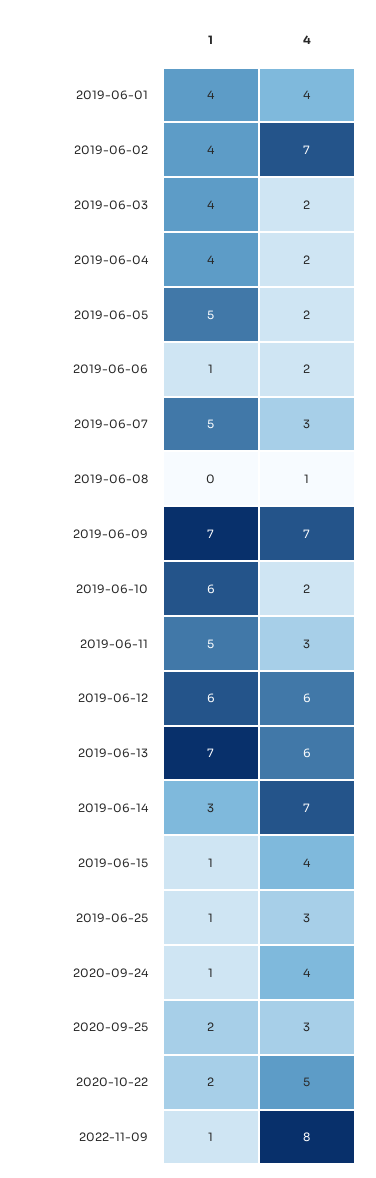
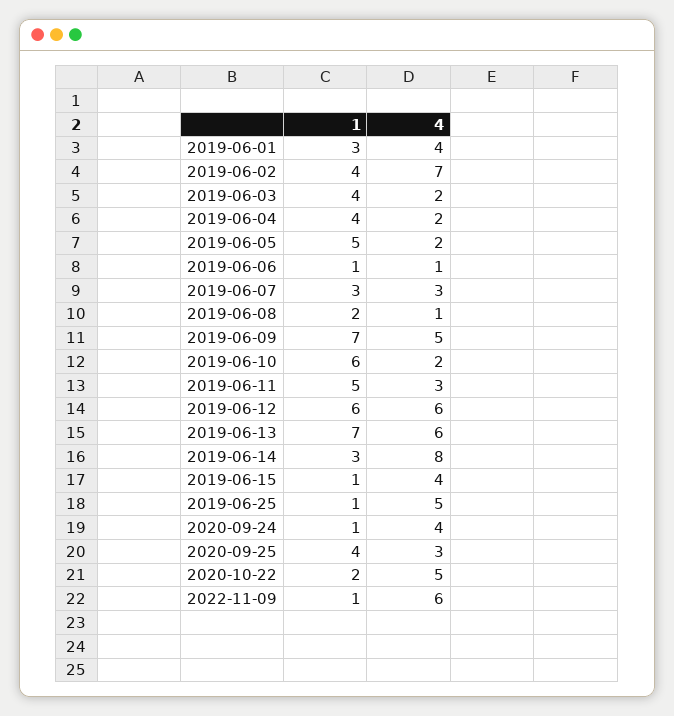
1, 2019-06-01: 4 -> 3
4, 2019-06-06: 2 -> 1
1, 2019-06-07: 5 -> 3
1, 2019-06-08: 0 -> 2
4, 2019-06-09: 7 -> 5
4, 2019-06-14: 7 -> 8
4, 2019-06-25: 3 -> 5
1, 2020-09-25: 2 -> 4
4, 2022-11-09: 8 -> 6

